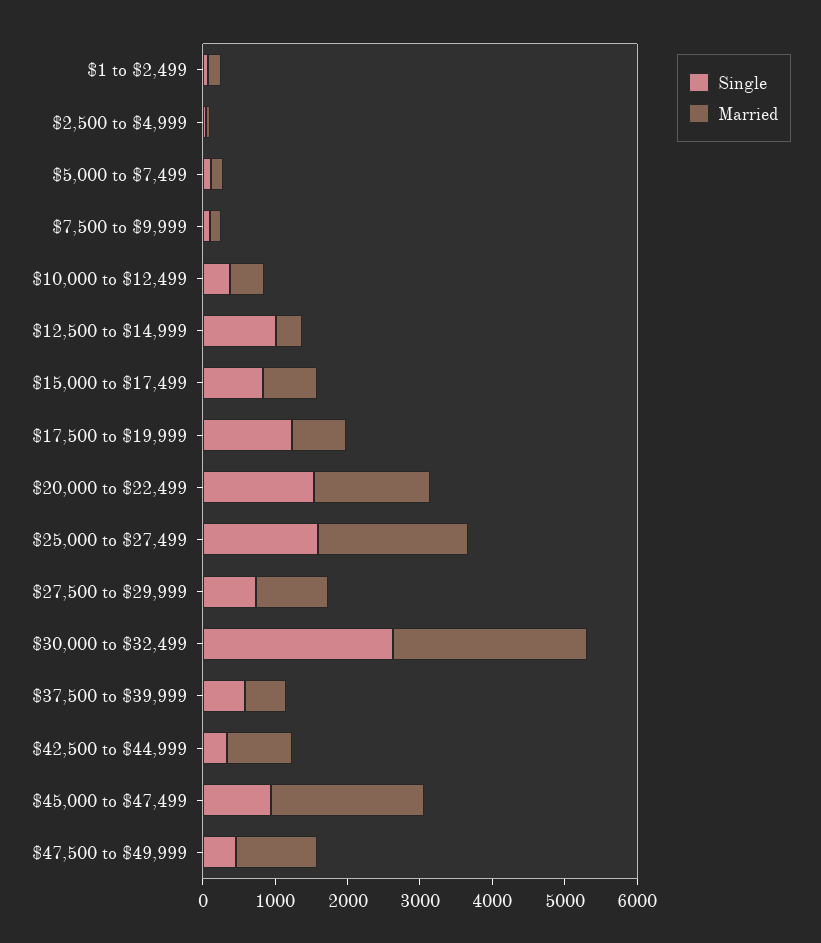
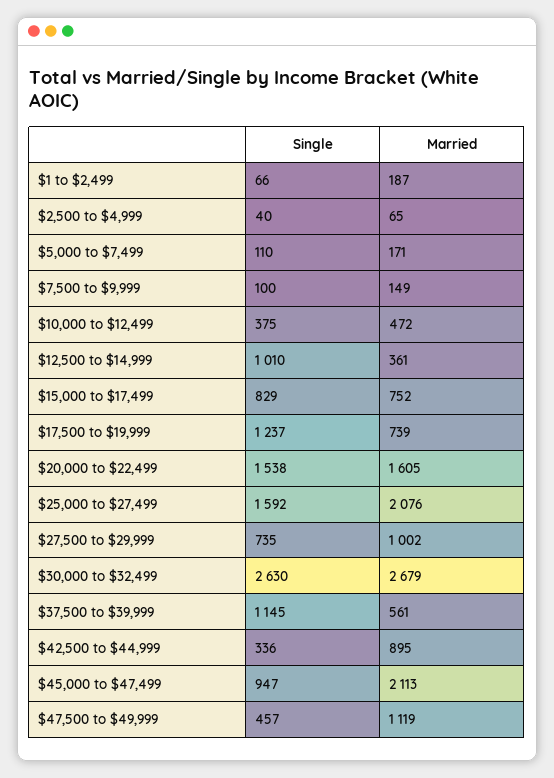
Single, $37,500 to $39,999: 600 -> 1145

